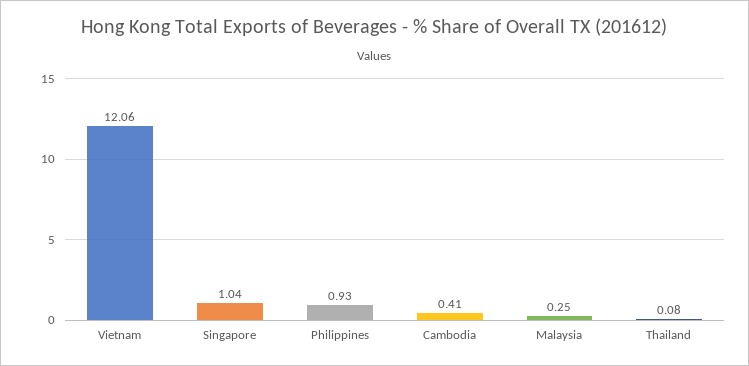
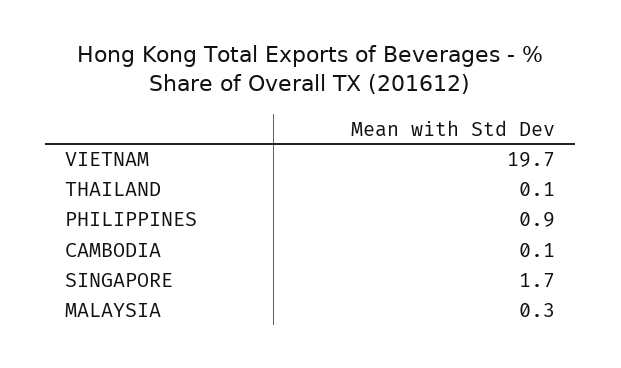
Vietnam: 12.06 -> 19.7
Singapore: 1.04 -> 1.7
Cambodia: 0.41 -> 0.1

